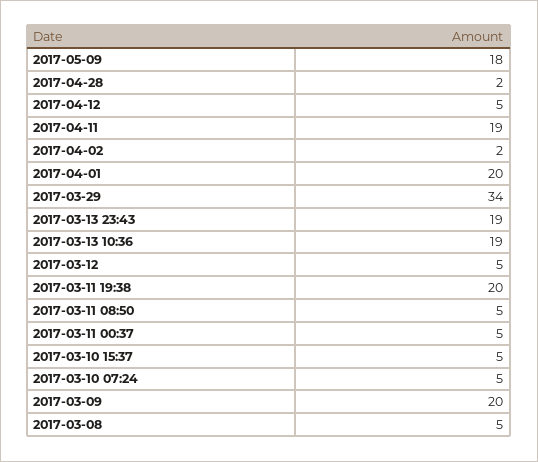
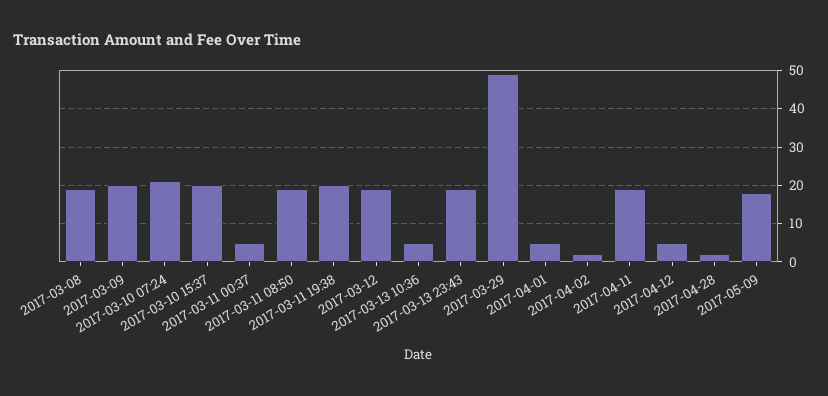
2017-04-01: 20 -> 5
2017-03-29: 34 -> 50
2017-03-13 10:36: 19 -> 5
2017-03-12: 5 -> 20
2017-03-11 08:50: 5 -> 20
2017-03-10 15:37: 5 -> 20
2017-03-10 07:24: 5 -> 20
2017-03-08: 5 -> 20

